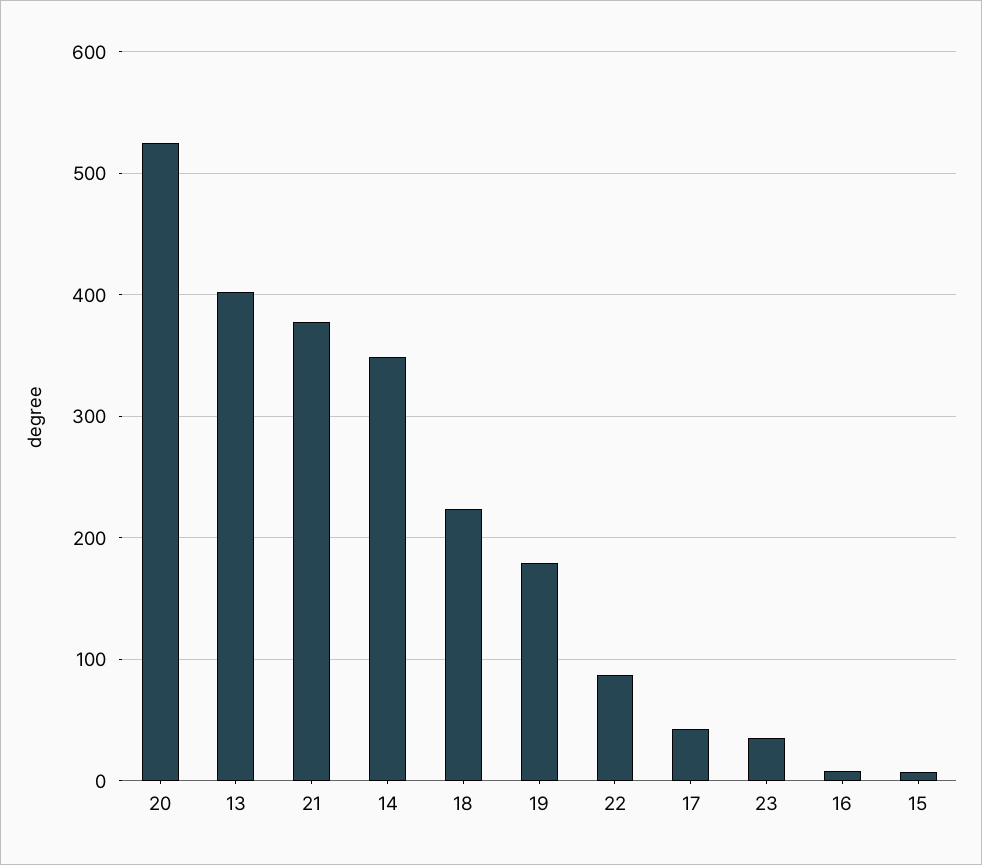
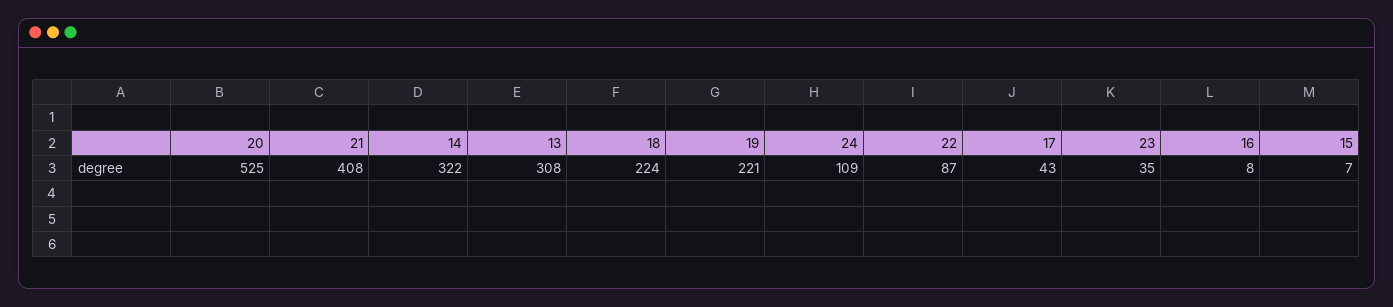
13: 400 -> 308
21: 380 -> 408
14: 350 -> 322
19: 180 -> 221
24: none -> 109

